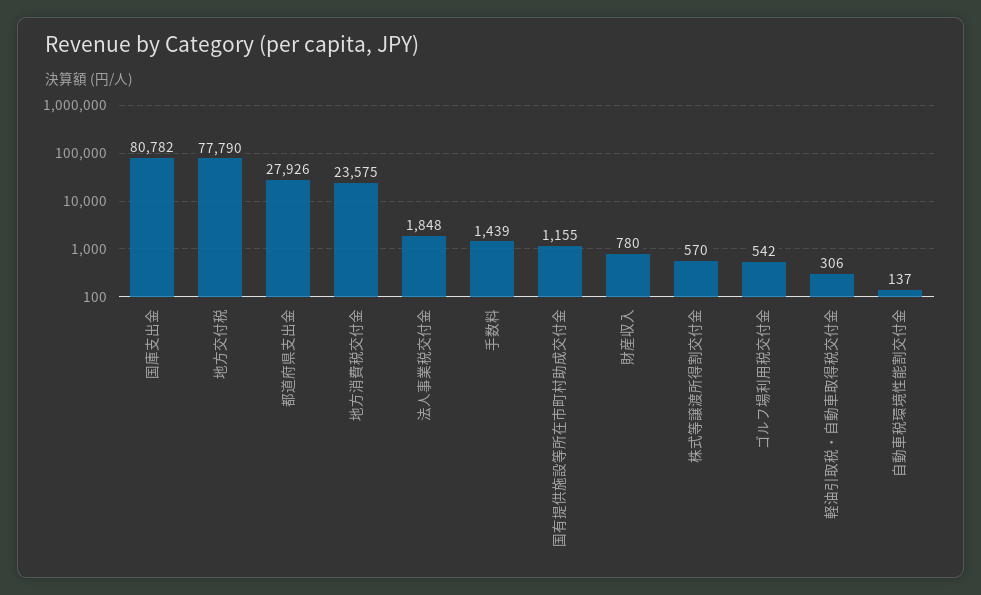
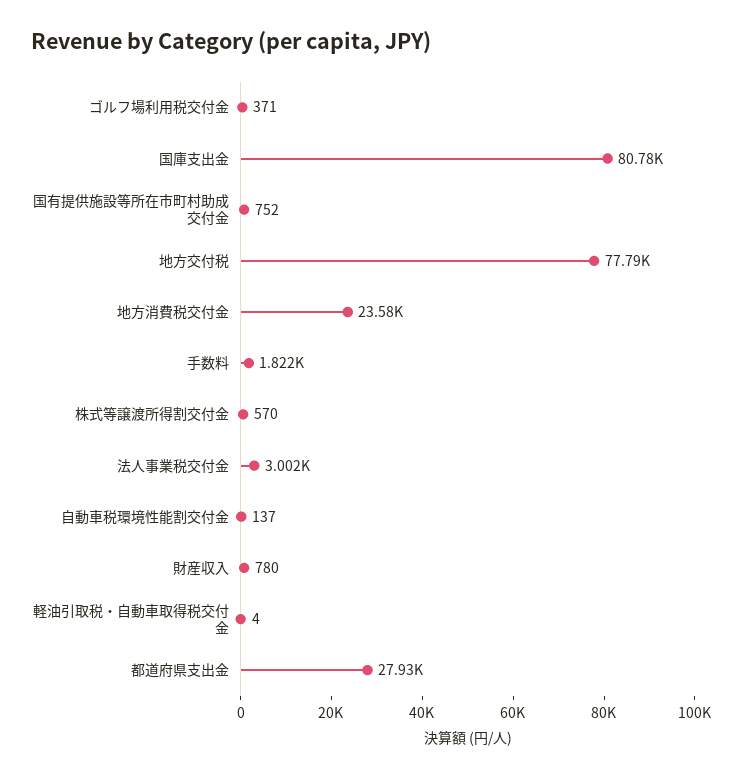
法人事業税交付金: 1848 -> 3002
手数料: 1439 -> 1822
国有提供施設等所在市町村助成交付金: 1155 -> 752
ゴルフ場利用税交付金: 542 -> 371
軽油引取税・自動車取得税交付金: 306 -> 4

